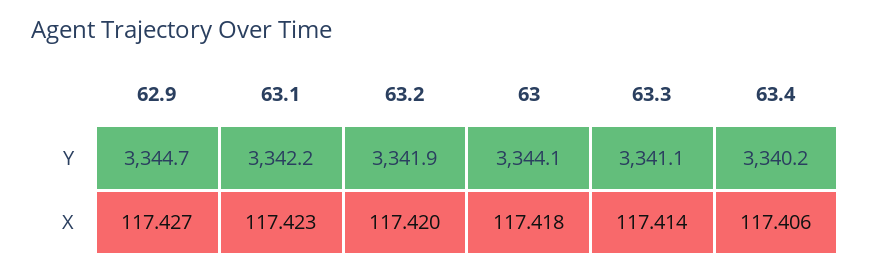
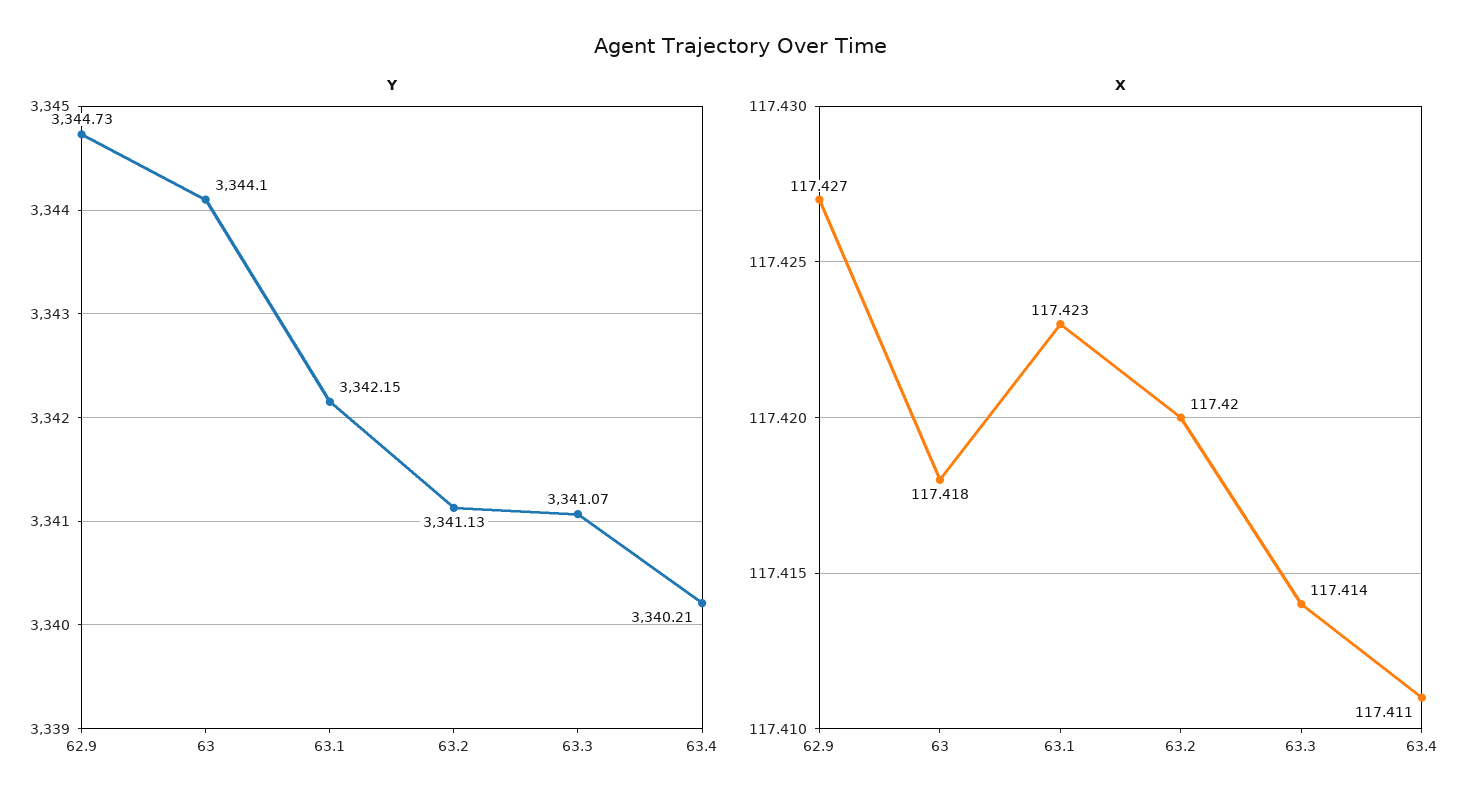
Y, 63.2: 3341.9 -> 3341.13
X, 63.4: 117.406 -> 117.411

